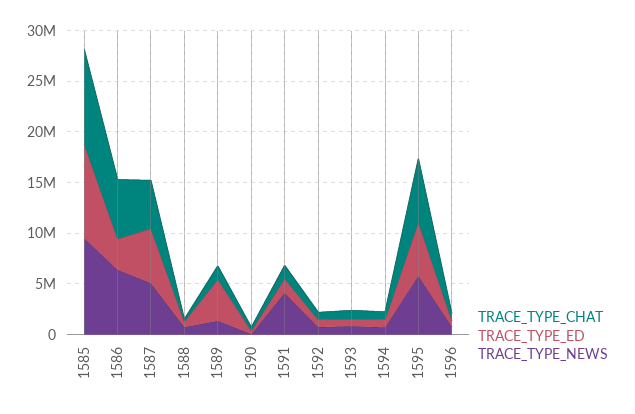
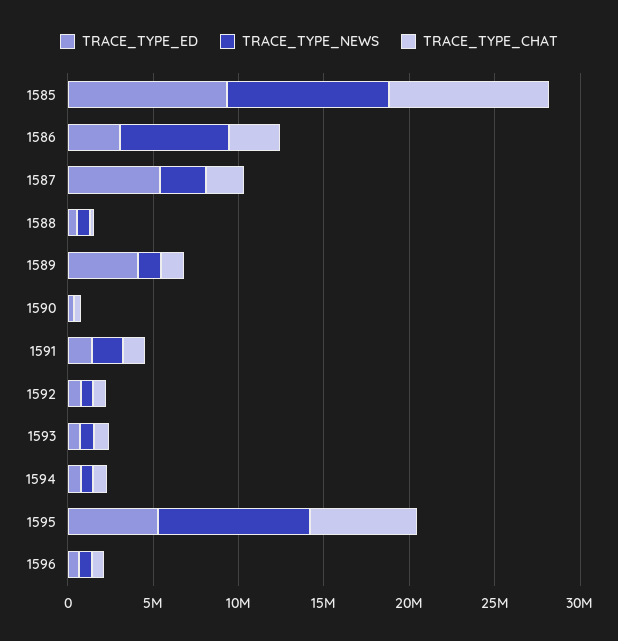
TRACE_TYPE_CHAT, 1586: 6000000 -> 3000000
TRACE_TYPE_CHAT, 1587: 5000000 -> 2000000
TRACE_TYPE_NEWS, 1587: 5000000 -> 3000000
TRACE_TYPE_NEWS, 1591: 4000000 -> 2000000
TRACE_TYPE_NEWS, 1595: 6000000 -> 9000000

